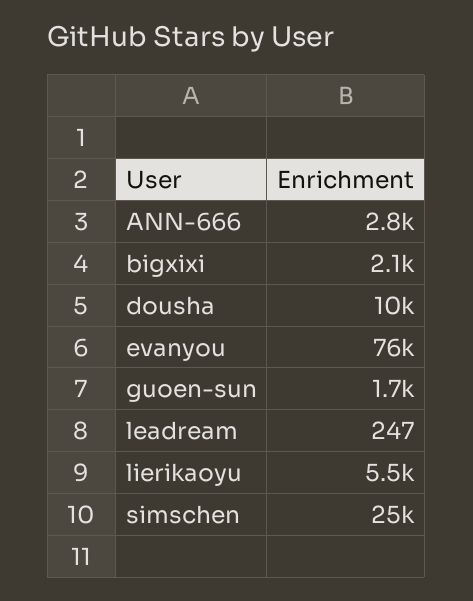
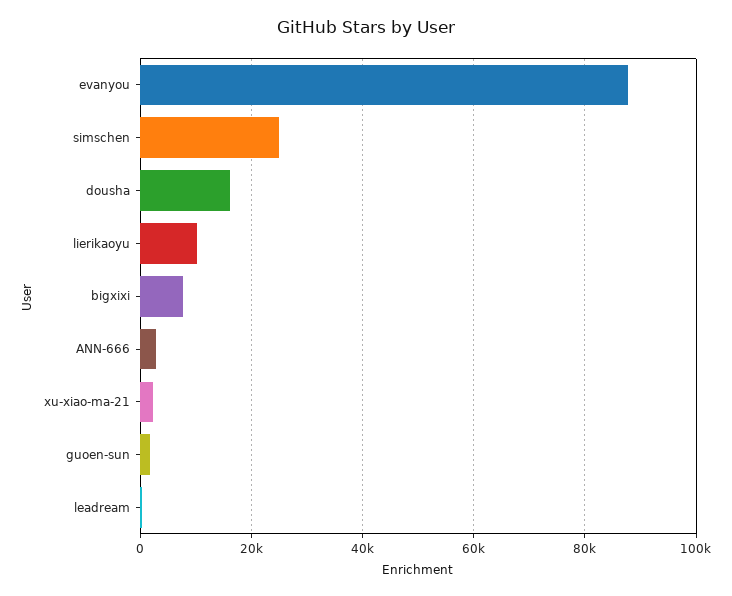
bigxixi: 2100 -> 8000
dousha: 10000 -> 16000
evanyou: 76000 -> 88000
lierikaoyu: 5500 -> 10000
xu-xiao-ma-21: none -> 2000

